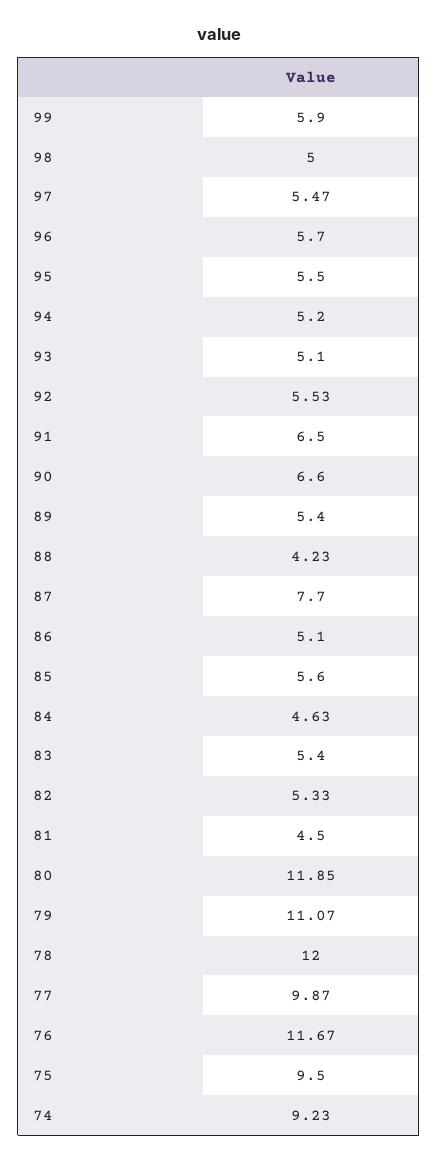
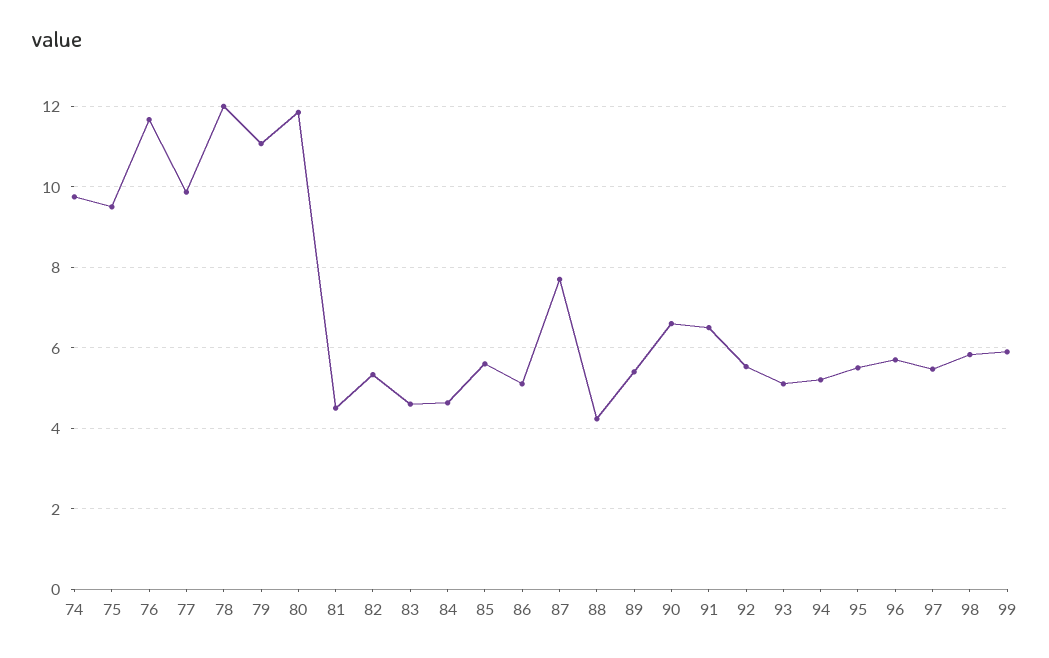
98: 5 -> 5.8
83: 5.4 -> 4.6
74: 9.23 -> 9.8

